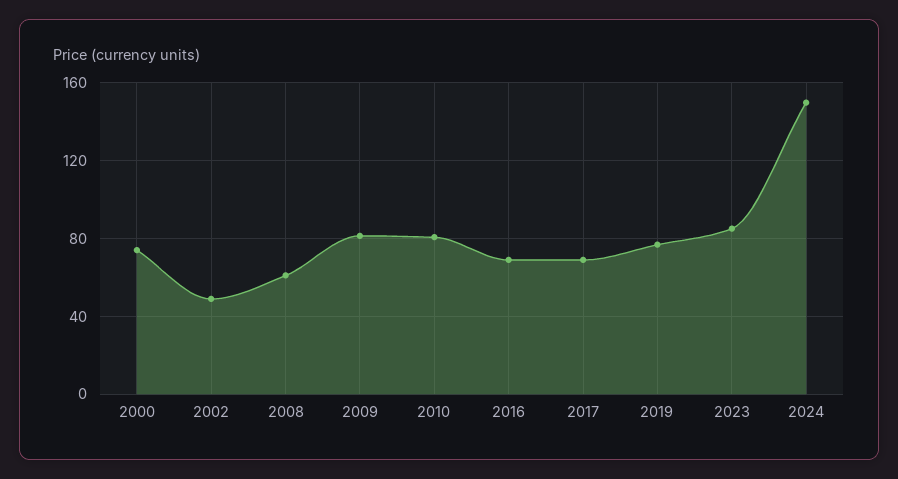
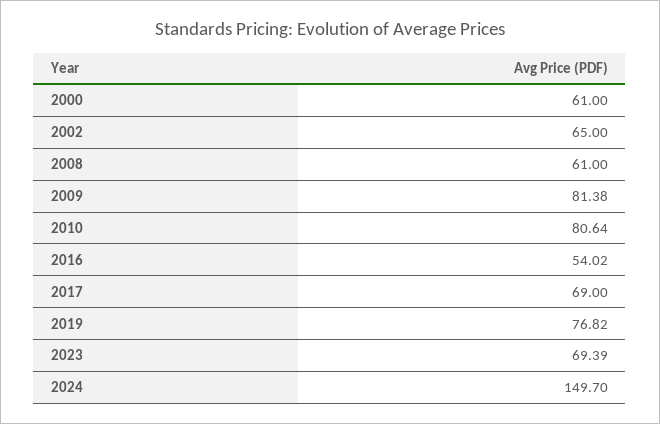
2000: 75 -> 61
2002: 50 -> 65
2016: 70 -> 54.02
2023: 85 -> 69.39

